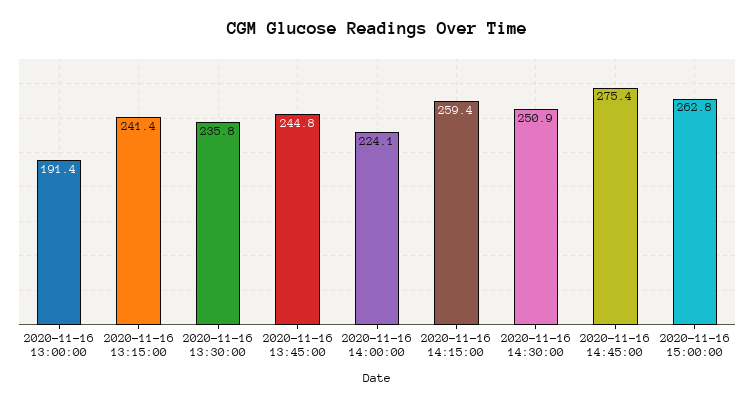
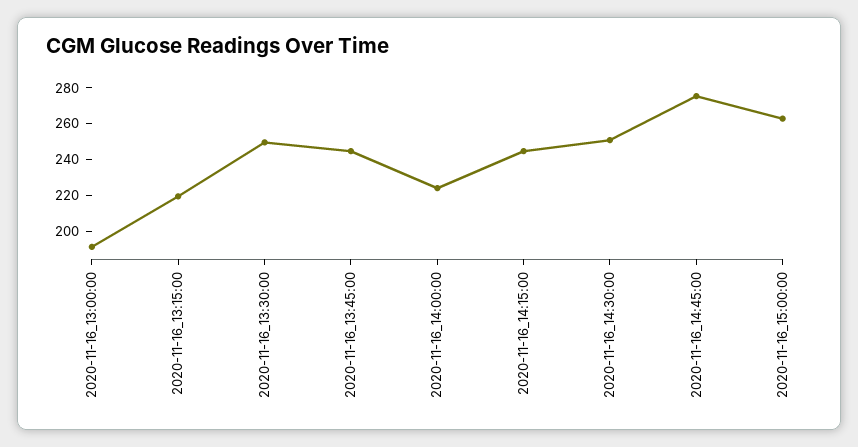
2020-11-16 13:15:00: 241.4 -> 220
2020-11-16 13:30:00: 235.8 -> 250
2020-11-16 14:15:00: 259.4 -> 245

